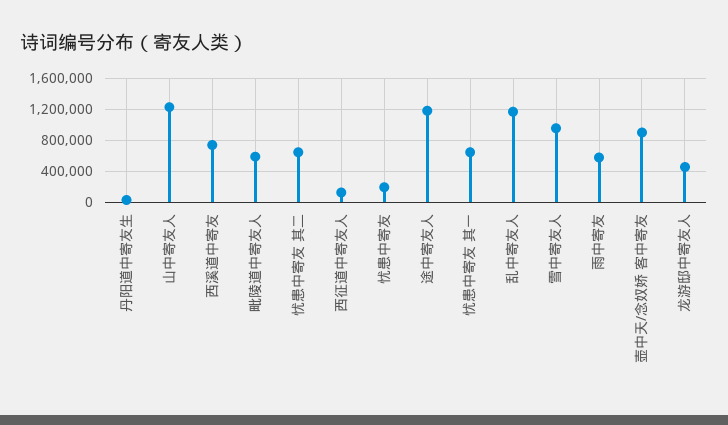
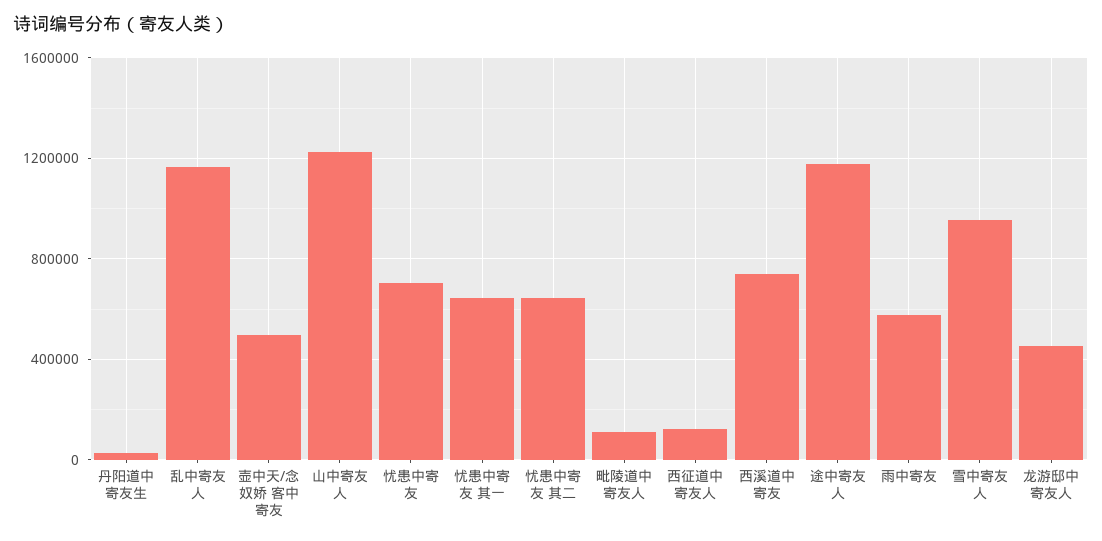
毗陵道中寄友人: 600000 -> 100000
忧患中寄友: 200000 -> 700000
壶中天/念奴娇 客中寄友: 900000 -> 500000

